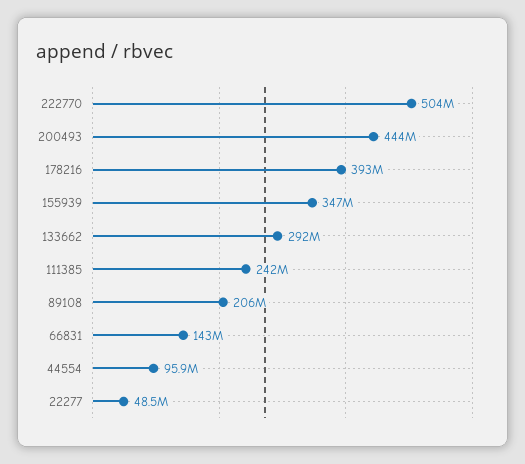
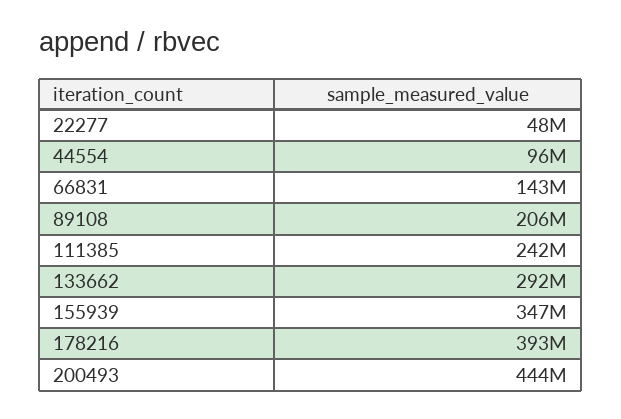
222770: 504000000 -> none

